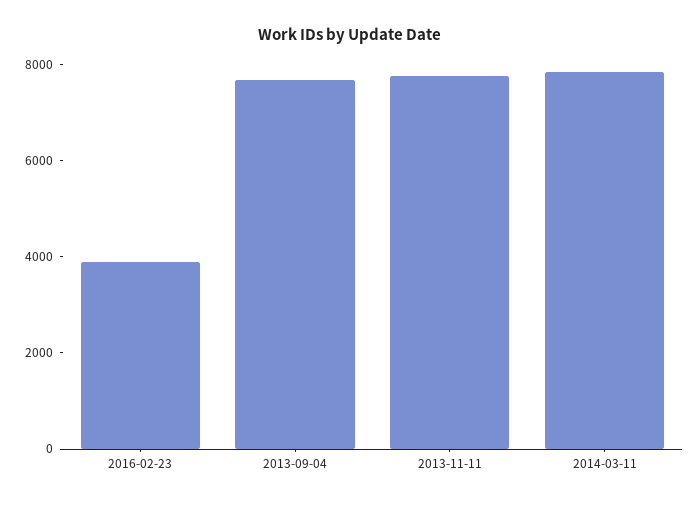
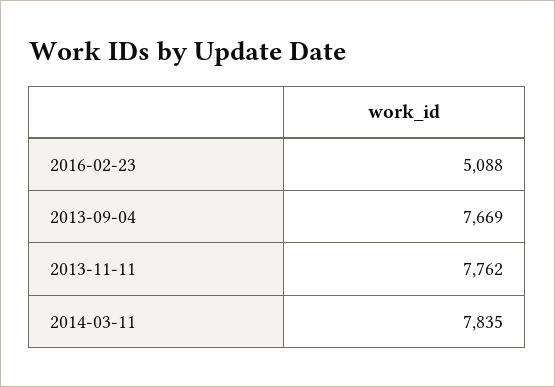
2016-02-23: 4000 -> 5088

